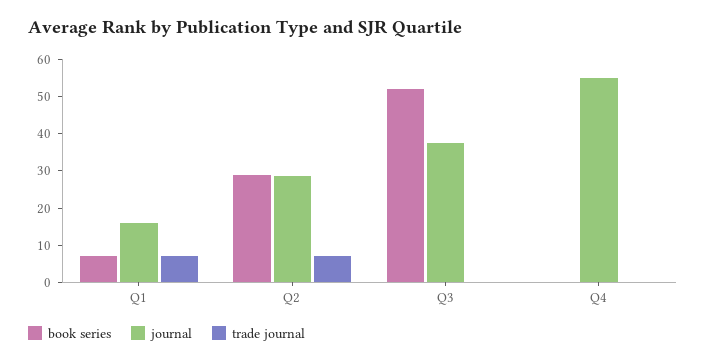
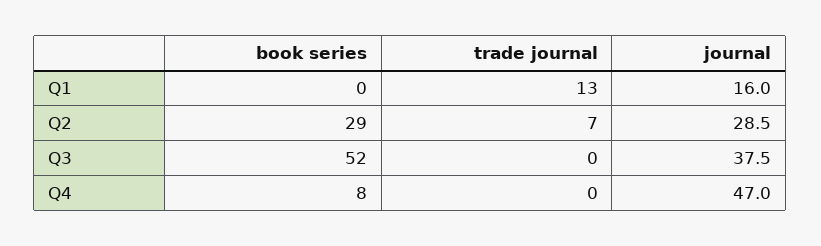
book series, Q1: 7.5 -> 0
trade journal, Q1: 7.5 -> 13
book series, Q4: 0 -> 8
journal, Q4: 55 -> 47

